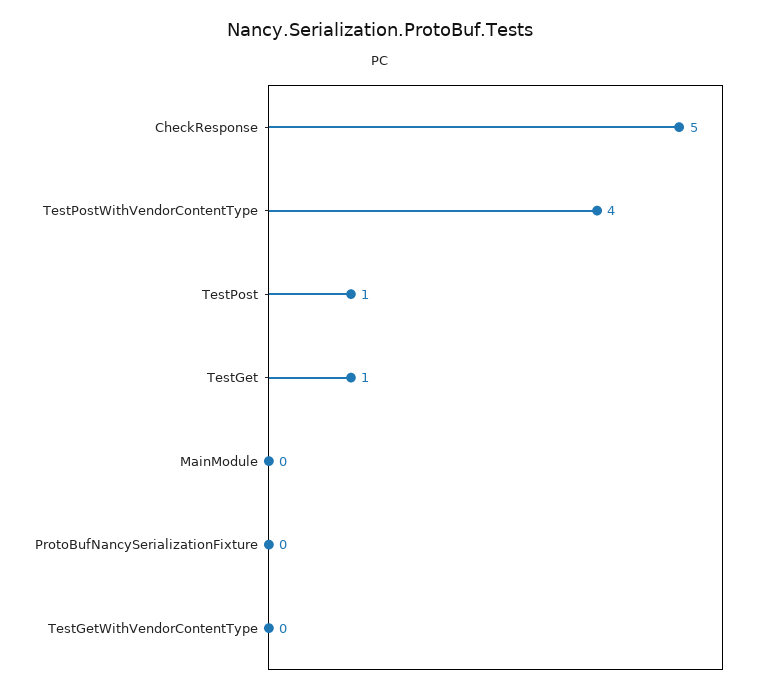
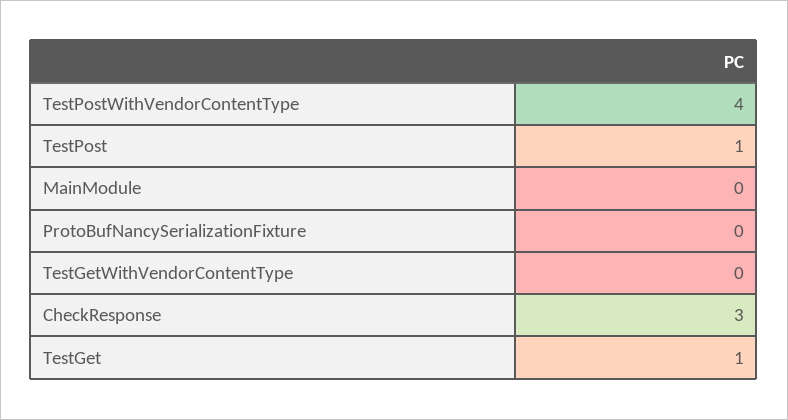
CheckResponse: 5 -> 3

